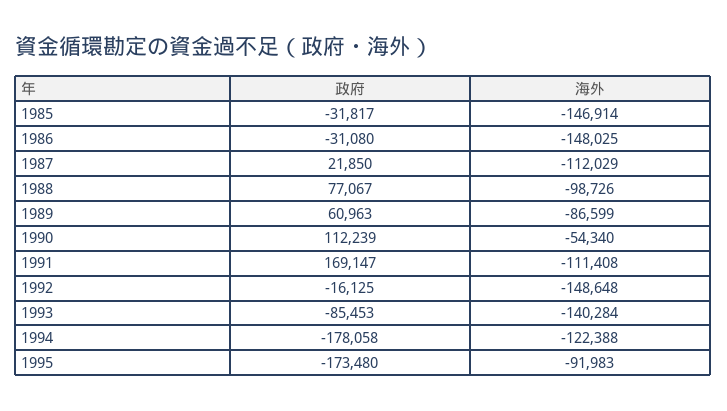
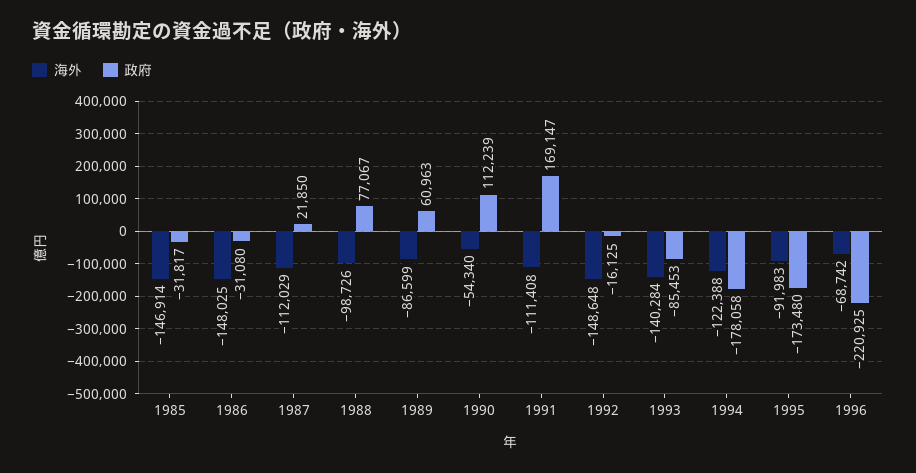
海外, 1996: none -> -68742
政府, 1996: none -> -220925

